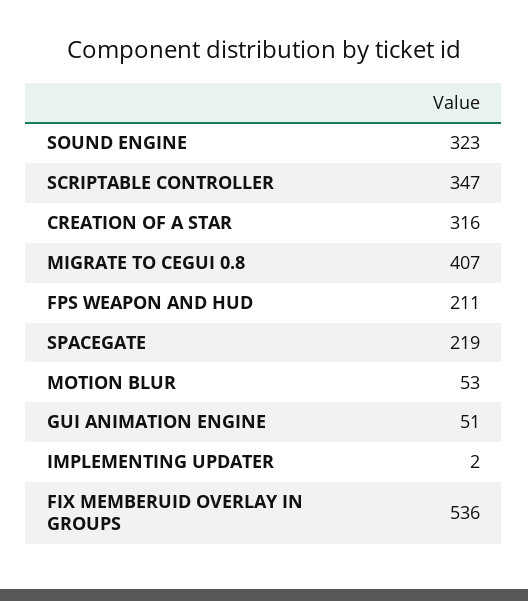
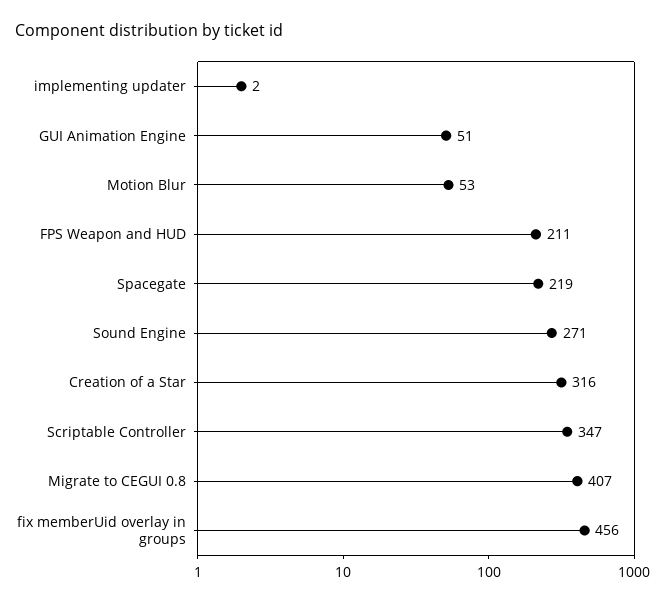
SOUND ENGINE: 323 -> 271
FIX MEMBERUID OVERLAY IN GROUPS: 536 -> 456

